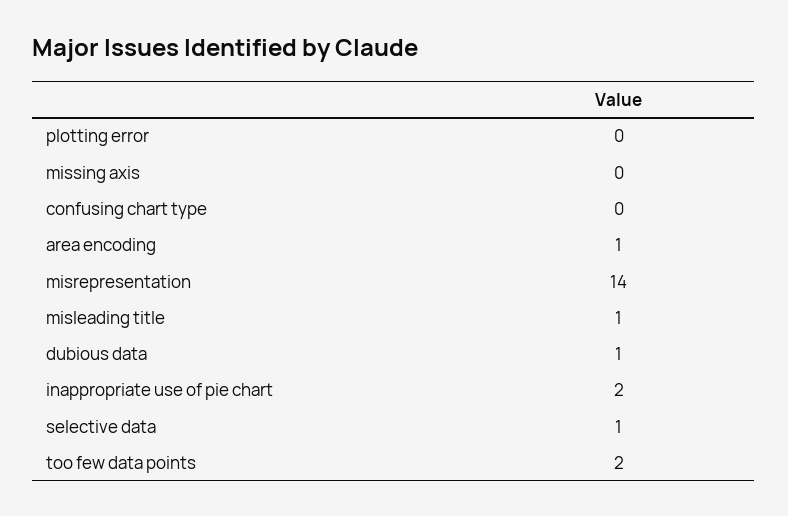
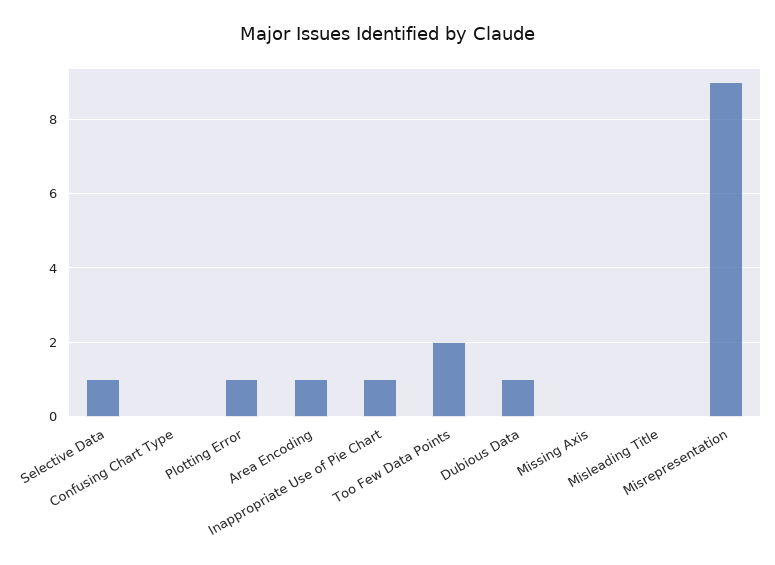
plotting error: 0 -> 1
misrepresentation: 14 -> 9
misleading title: 1 -> 0
inappropriate use of pie chart: 2 -> 1

